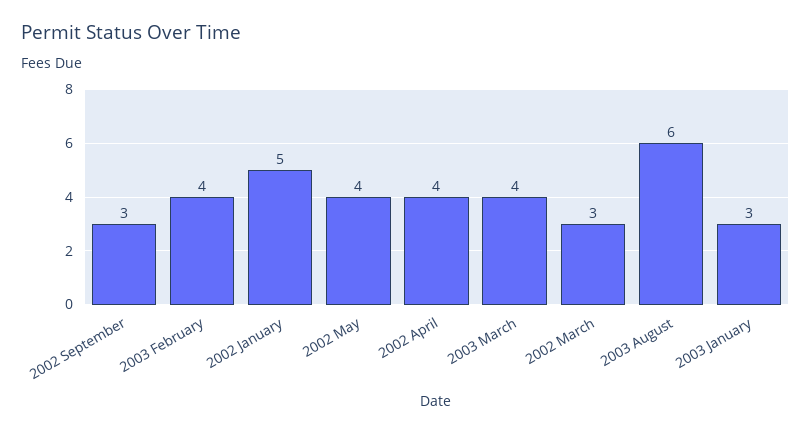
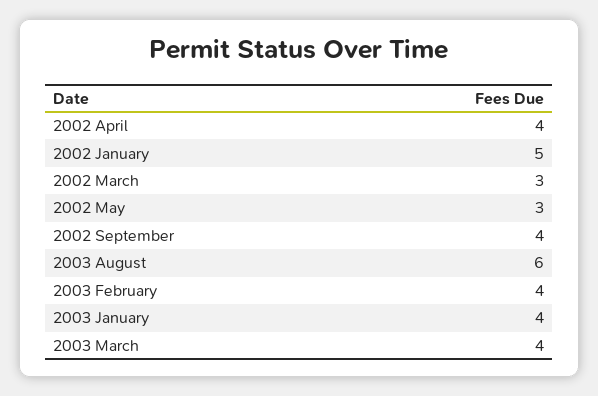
2002 September: 3 -> 4
2002 May: 4 -> 3
2003 January: 3 -> 4

